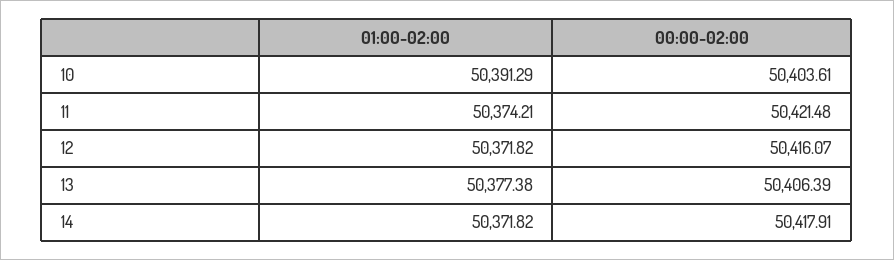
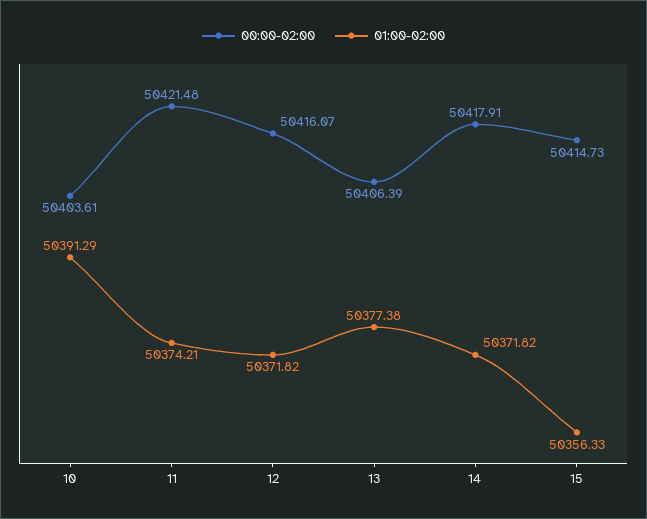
00:00-02:00, 15: none -> 50414.73
01:00-02:00, 15: none -> 50356.33

